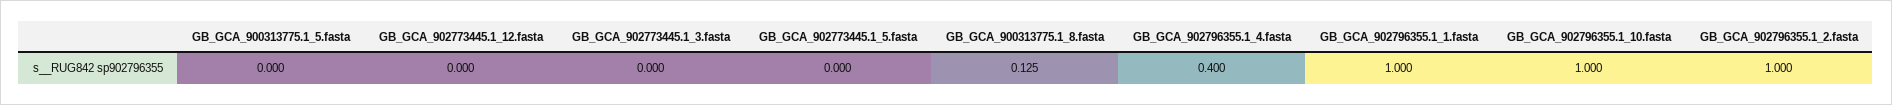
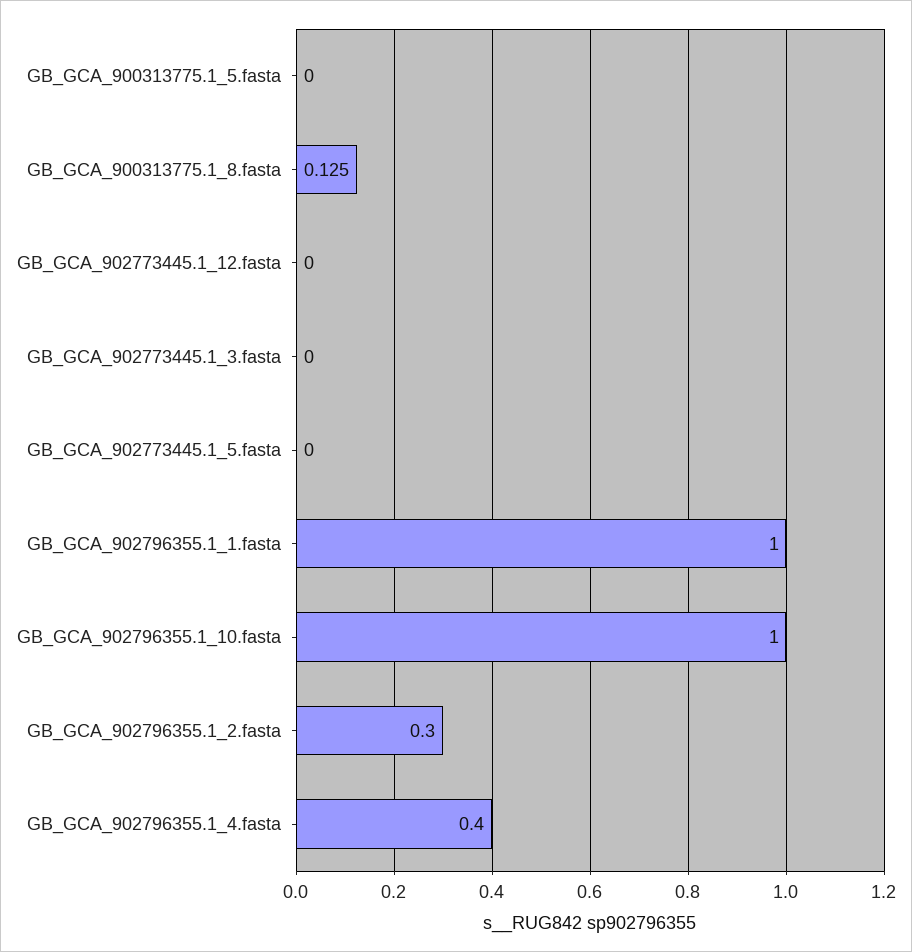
GB_GCA_902796355.1_2.fasta: 1 -> 0.3

